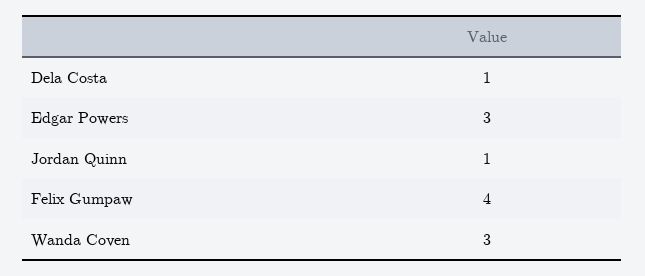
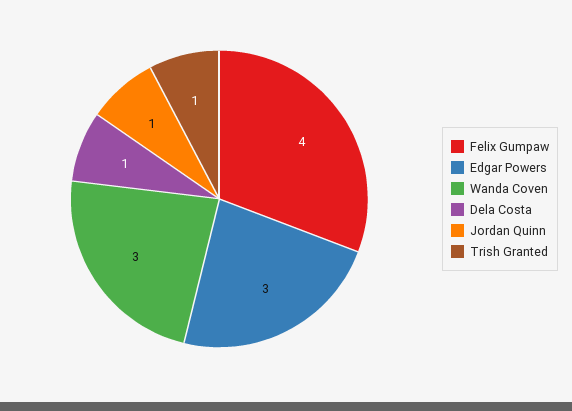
Trish Granted: none -> 1

